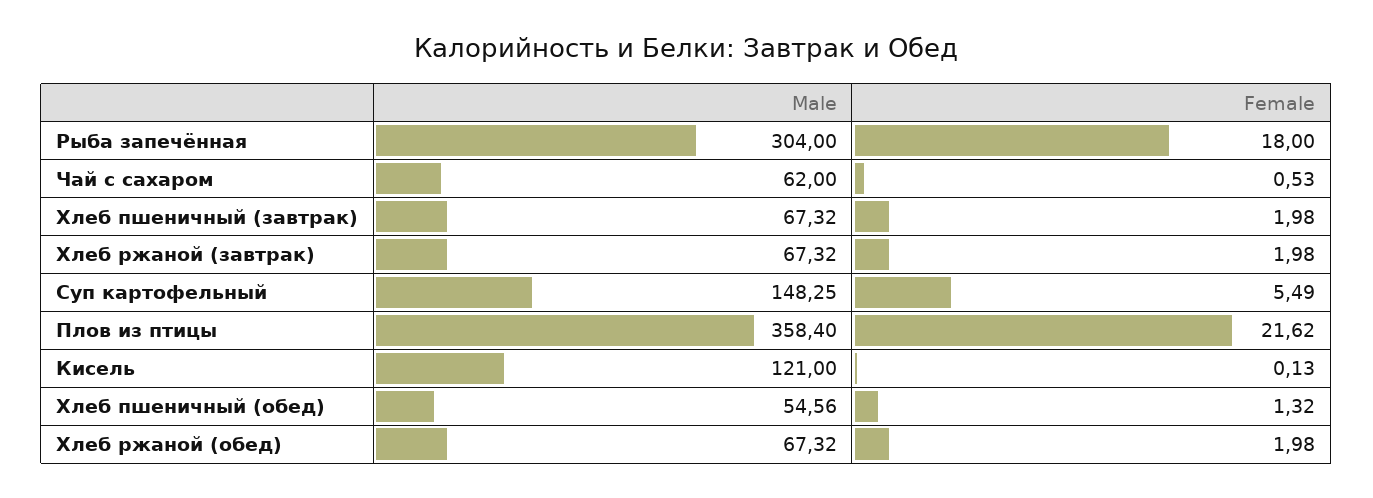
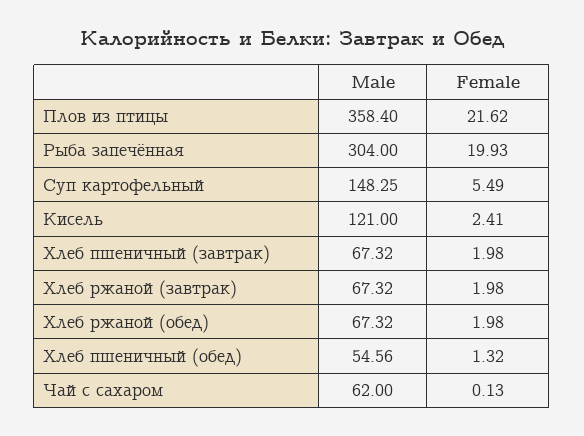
Female, Рыба запечённая: 18 -> 19.93
Female, Чай с сахаром: 0.53 -> 0.13
Female, Кисель: 0.13 -> 2.41

